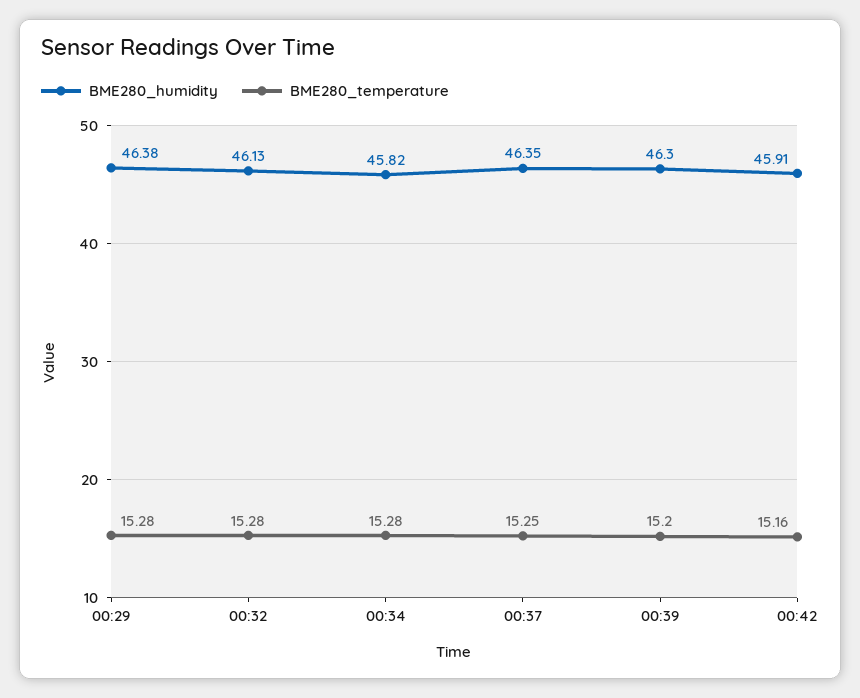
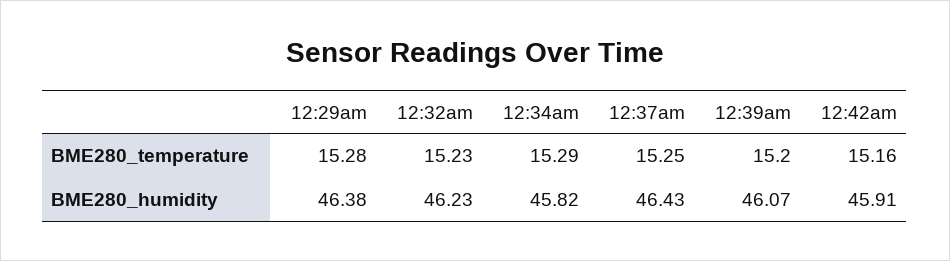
BME280_humidity, 00:32: 46.13 -> 46.23
BME280_temperature, 00:32: 15.28 -> 15.23
BME280_temperature, 00:34: 15.28 -> 15.29
BME280_humidity, 00:37: 46.35 -> 46.43
BME280_humidity, 00:39: 46.3 -> 46.07

